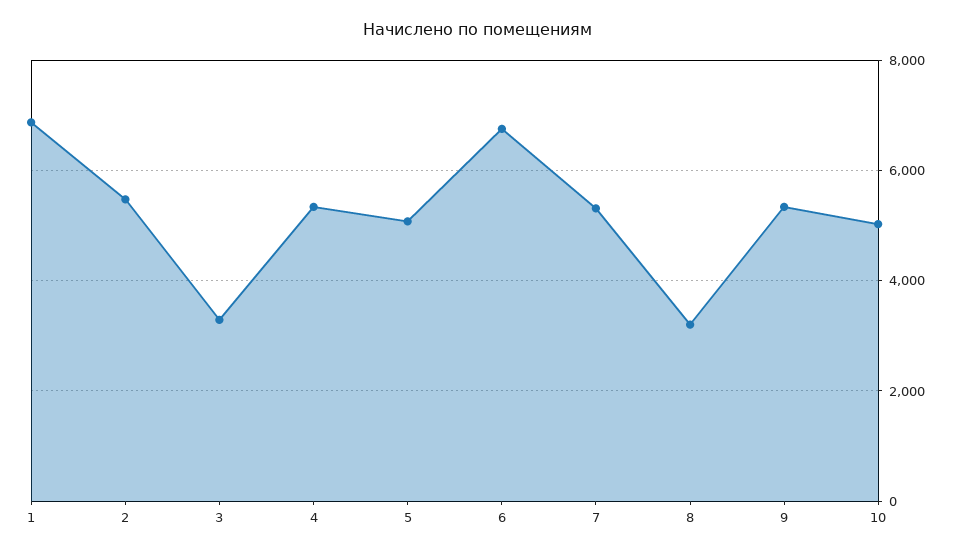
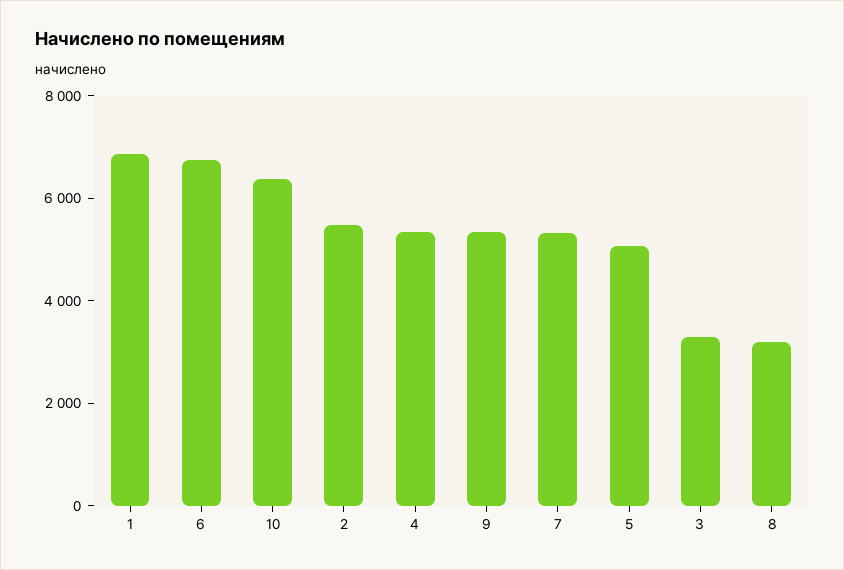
10: 5000 -> 6500

